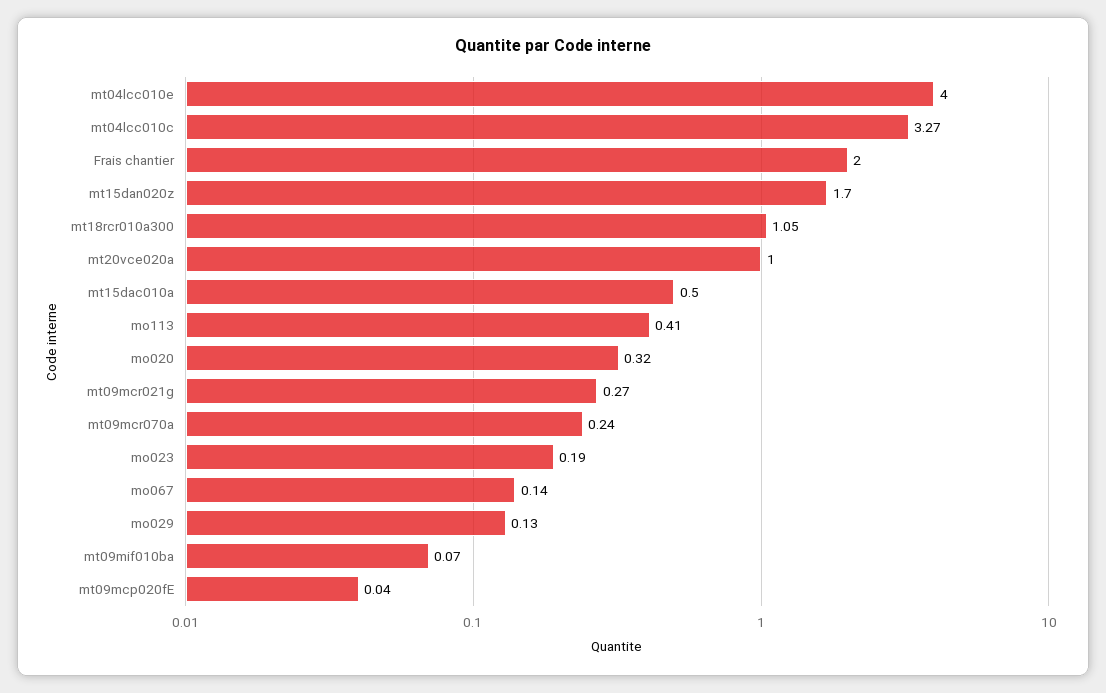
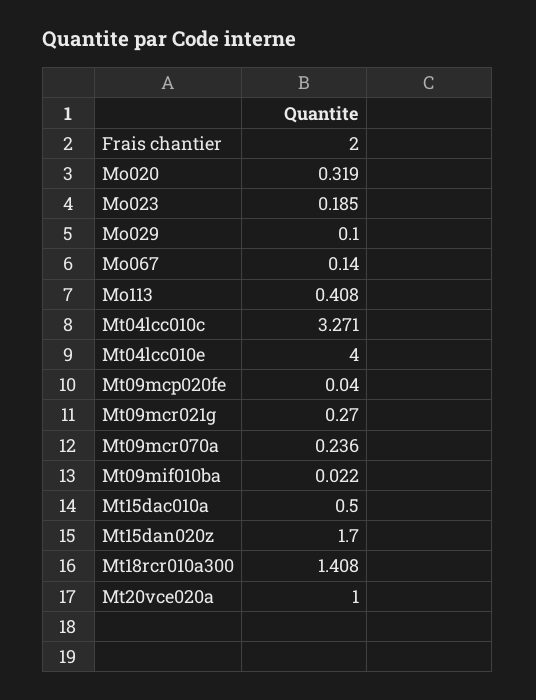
mt18rcr010a300: 1.05 -> 1.408
mo029: 0.13 -> 0.1
mt09mif010ba: 0.07 -> 0.022

